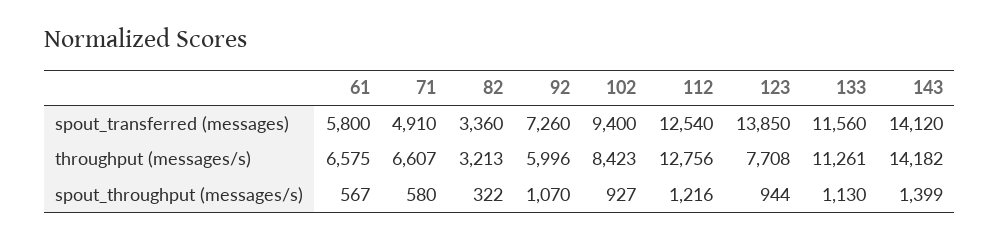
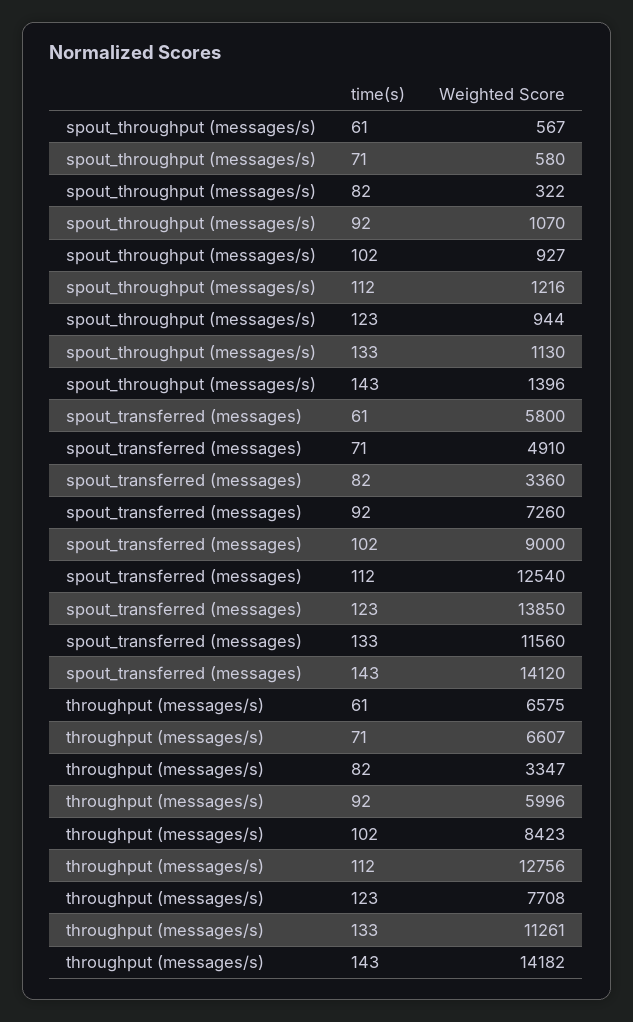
102, spout_transferred (messages): 9400 -> 9000
82, throughput (messages/s): 3213 -> 3347
143, spout_throughput (messages/s): 1399 -> 1396

